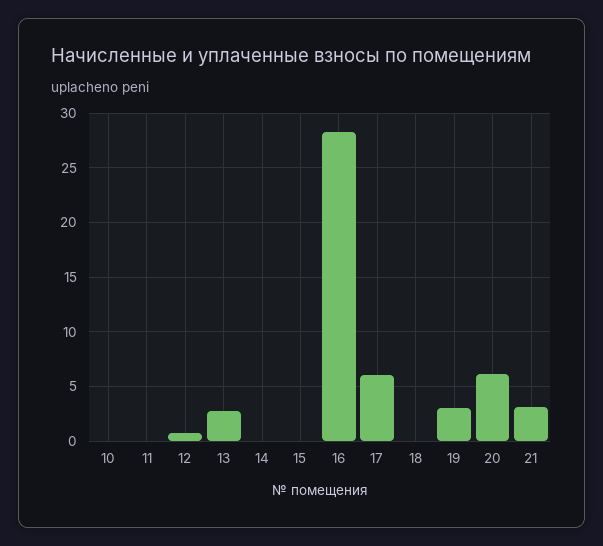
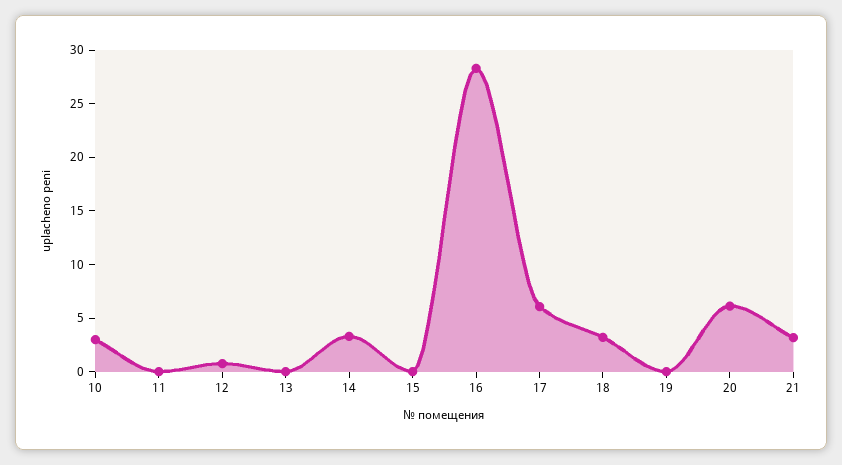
10: 0 -> 3
13: 3 -> 0
14: 0 -> 3
18: 0 -> 3
19: 3 -> 0

